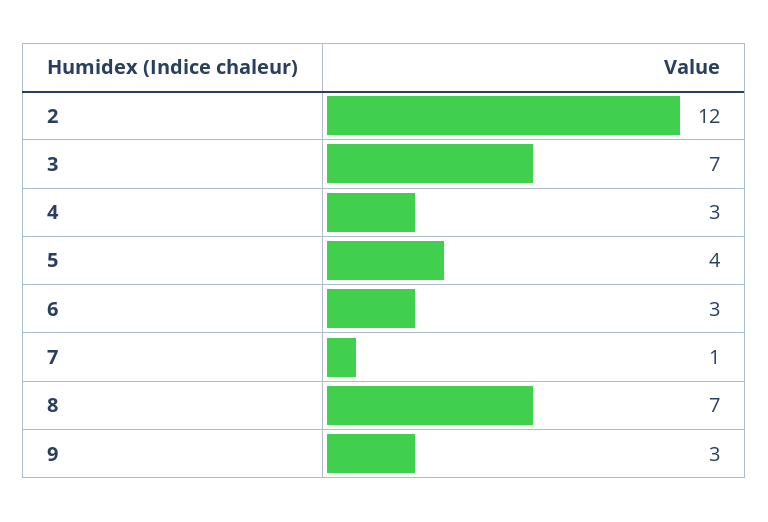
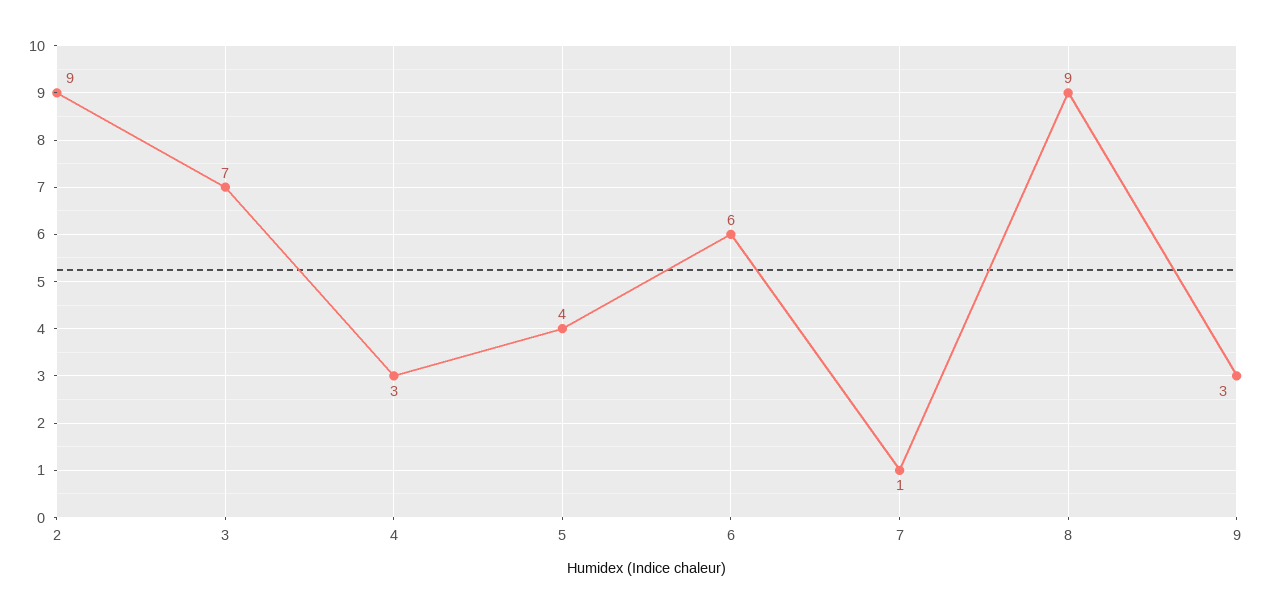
2: 12 -> 9
6: 3 -> 6
8: 7 -> 9

